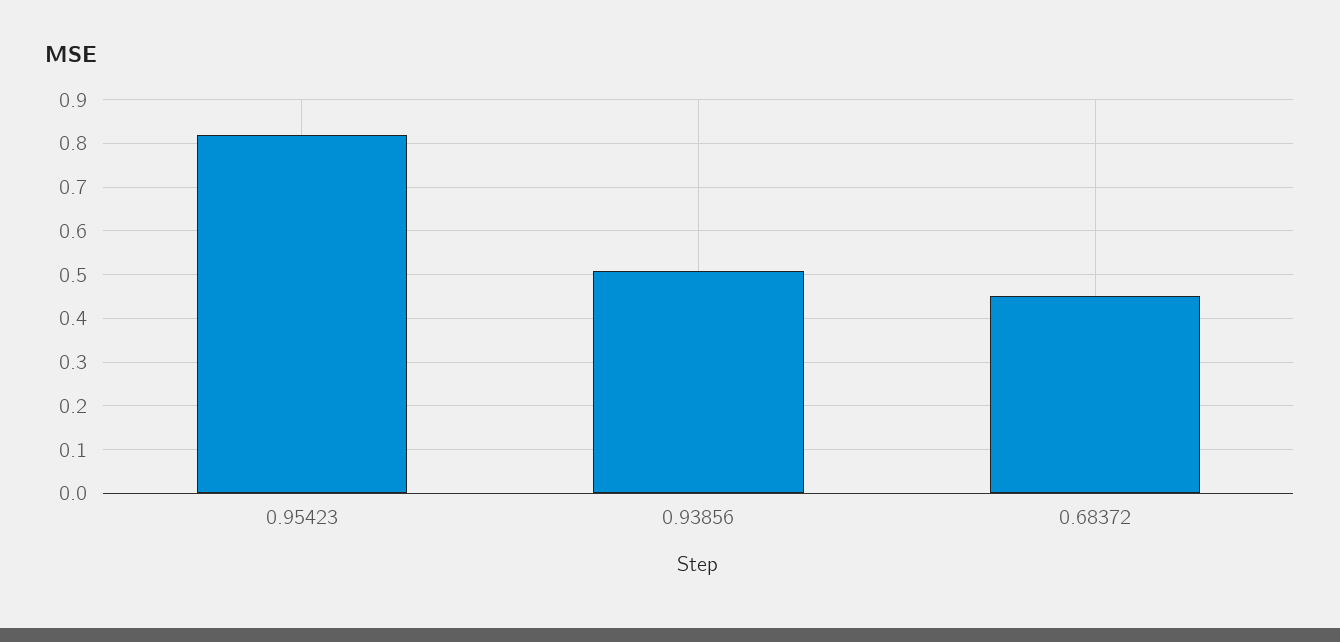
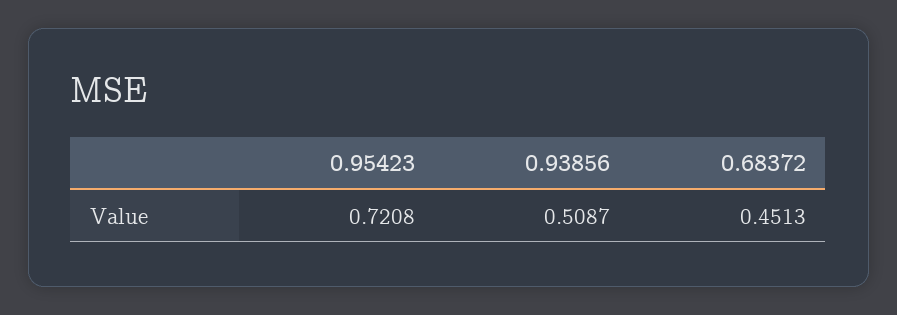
0.95423: 0.82 -> 0.7208

